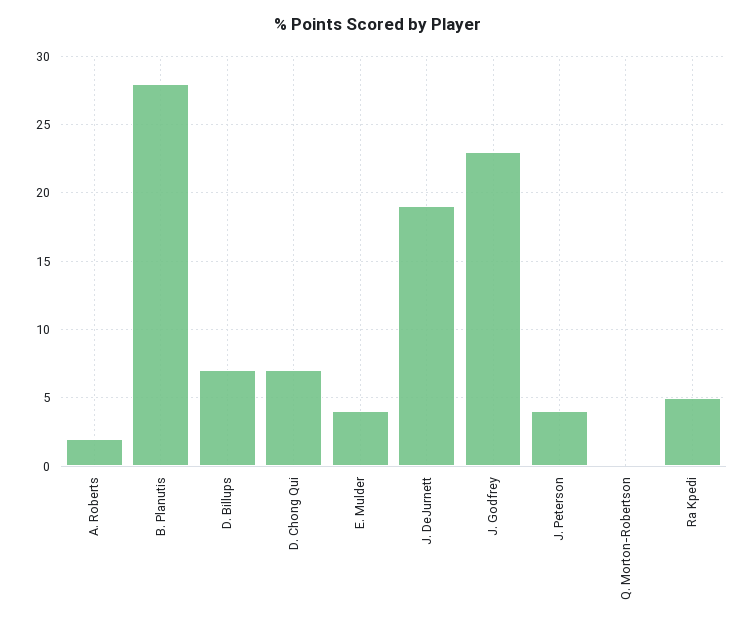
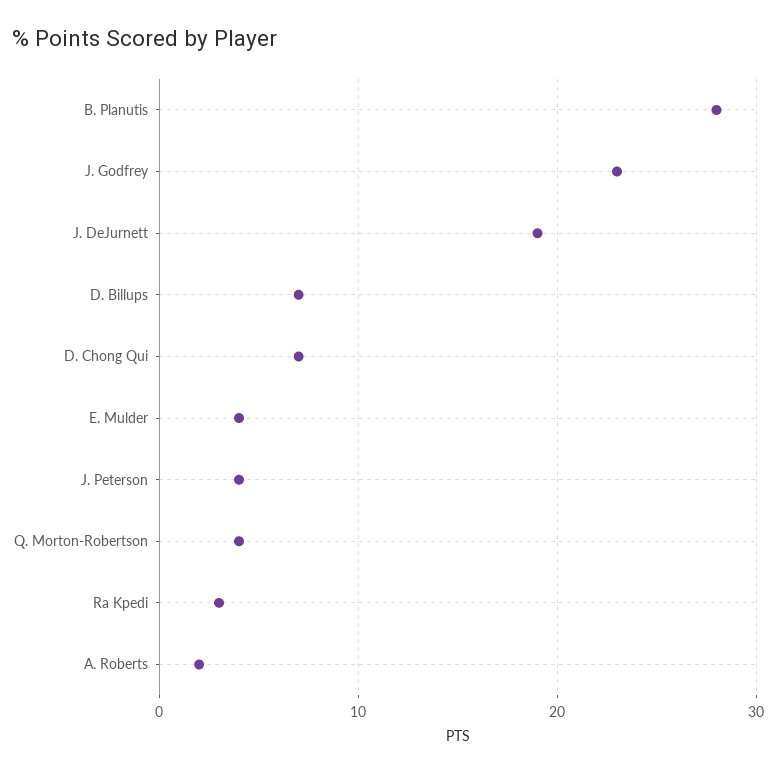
Q. Morton-Robertson: 0 -> 4
Ra Kpedi: 5 -> 3

